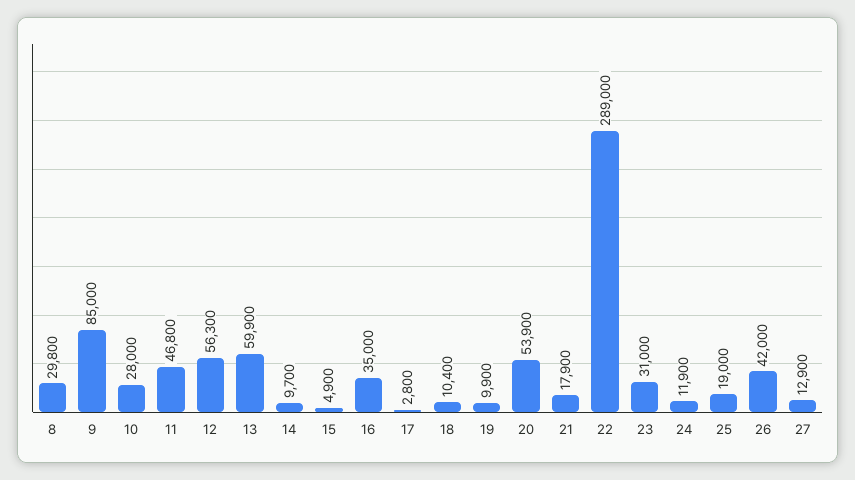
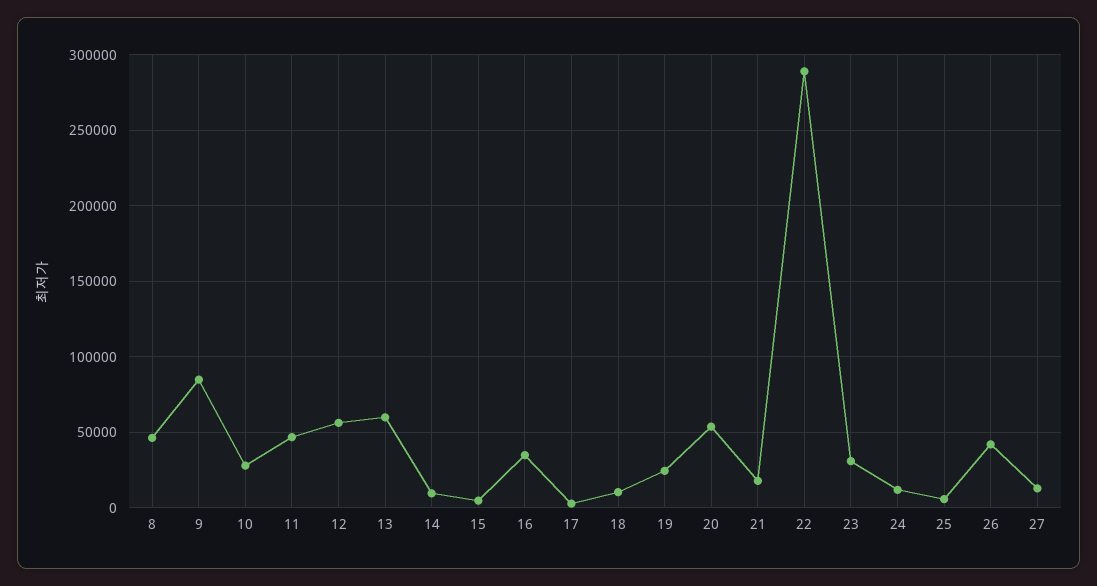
8: 29800 -> 45000
19: 9900 -> 25000
25: 19000 -> 5000

